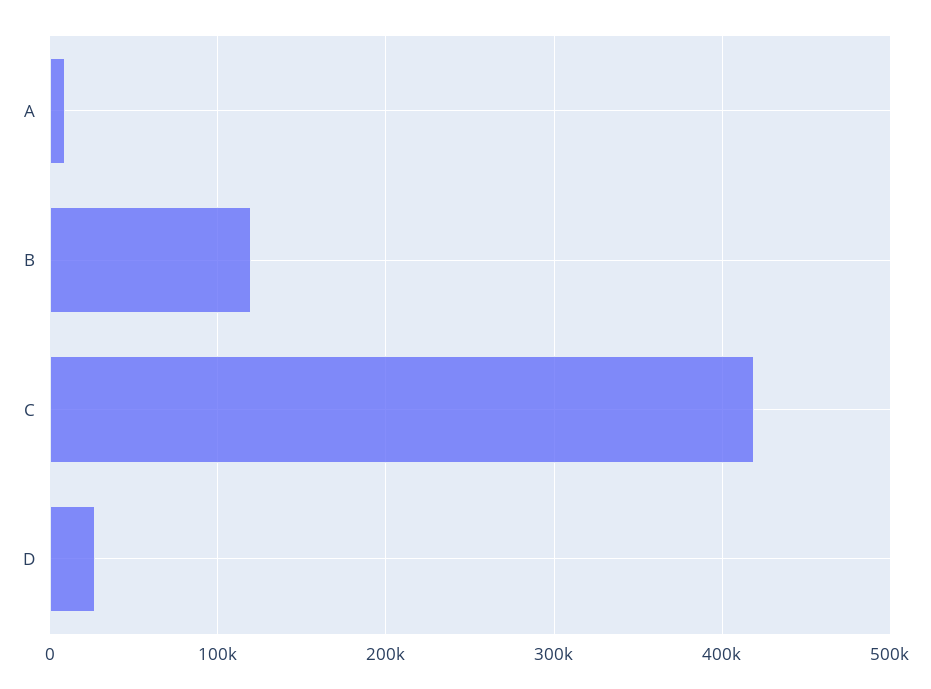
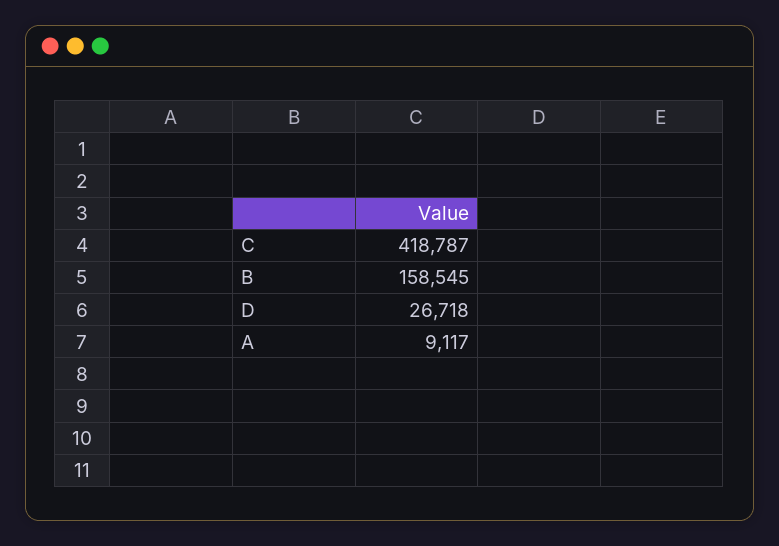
B: 120000 -> 158545

